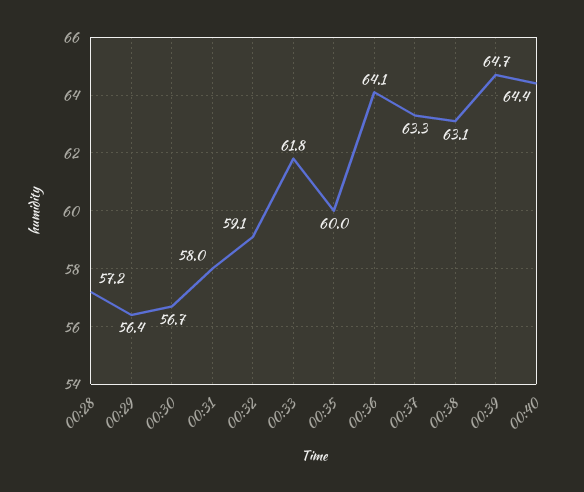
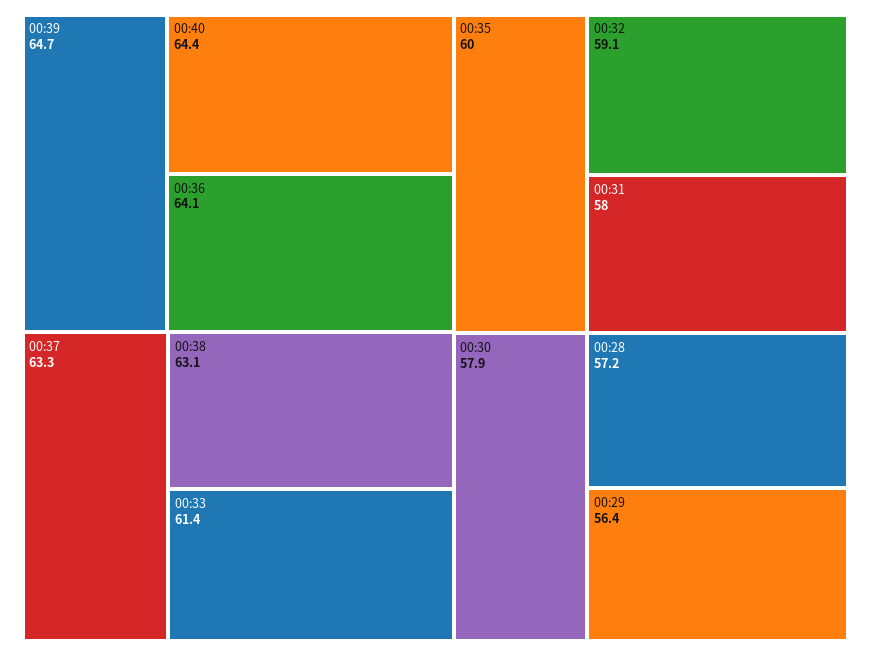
00:30: 56.7 -> 57.9
00:33: 61.8 -> 61.4

